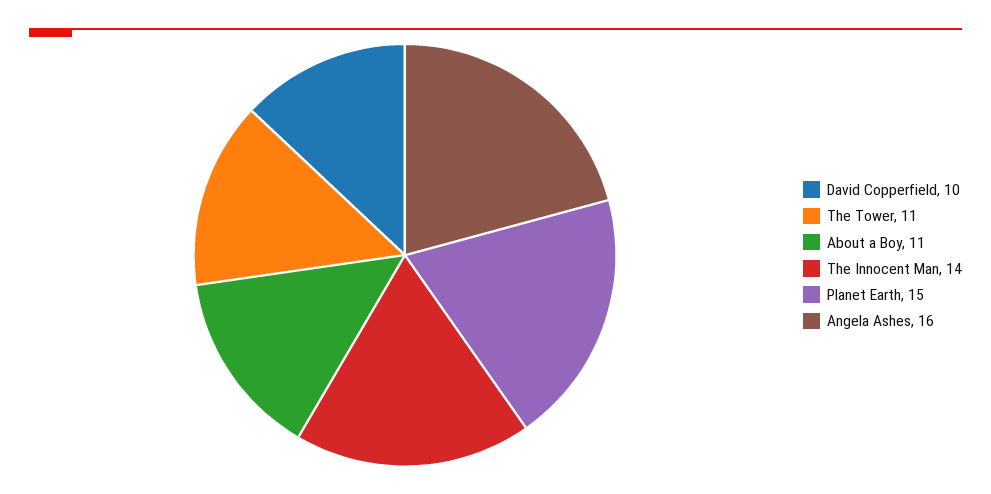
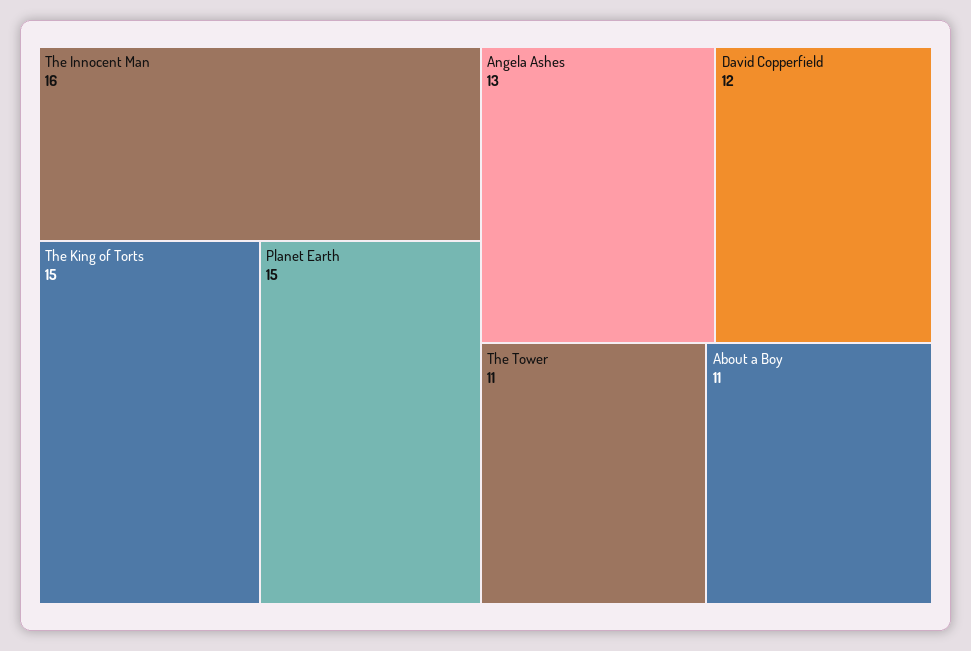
David Copperfield: 10 -> 12
The Innocent Man: 14 -> 16
Angela Ashes: 16 -> 13
The King of Torts: none -> 15

